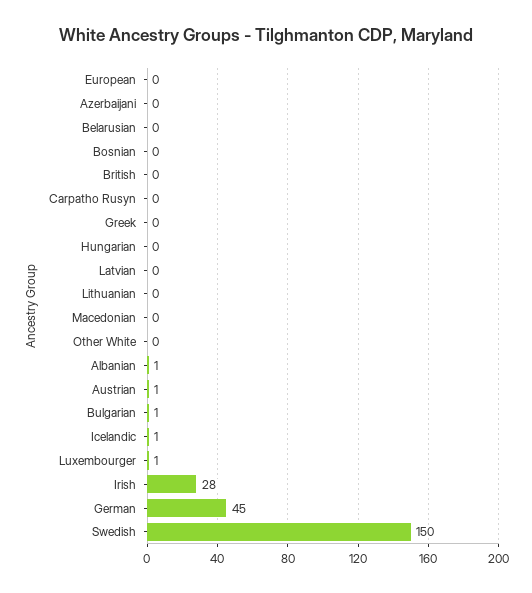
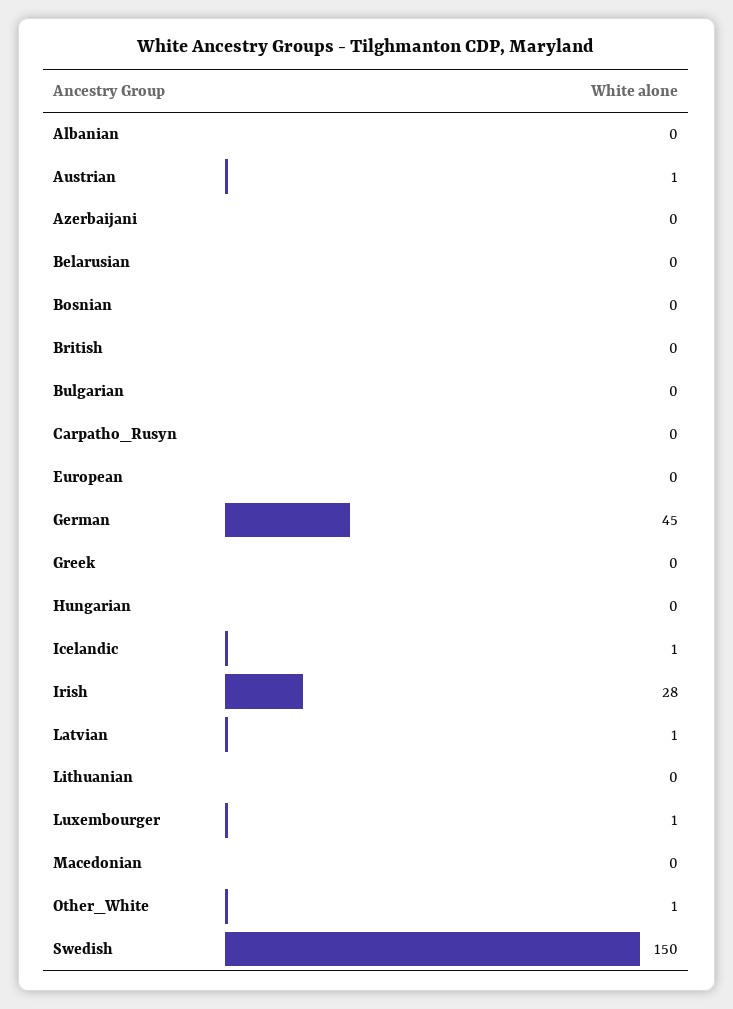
Latvian: 0 -> 1
Other White: 0 -> 1
Albanian: 1 -> 0
Bulgarian: 1 -> 0

